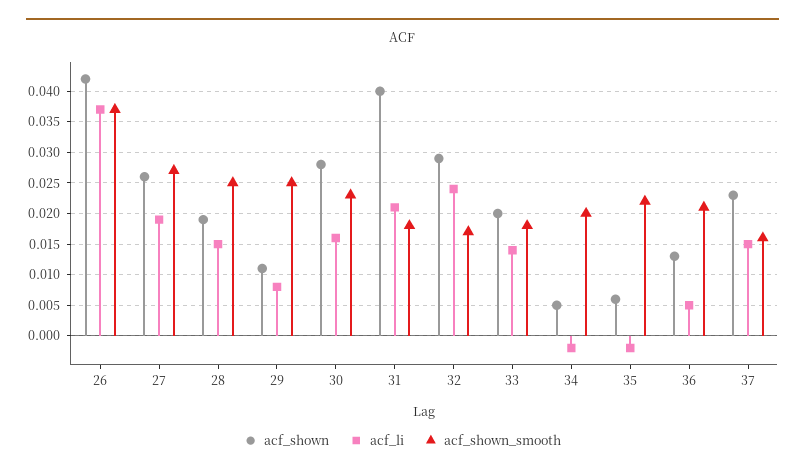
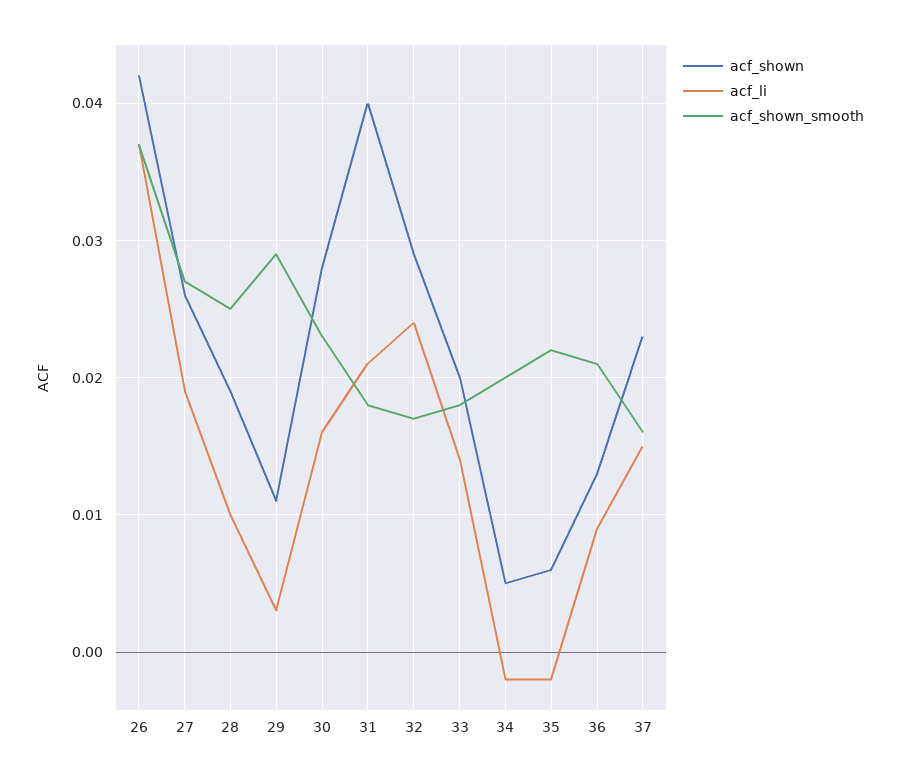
acf_li, 28: 0.015 -> 0.01
acf_li, 29: 0.008 -> 0.003
acf_shown_smooth, 29: 0.025 -> 0.029
acf_li, 36: 0.005 -> 0.009

